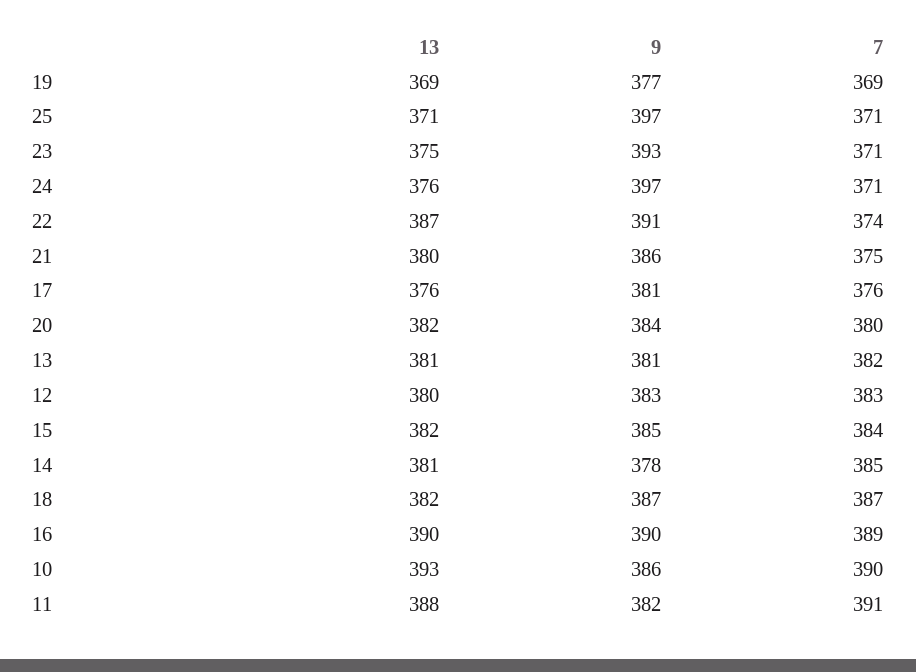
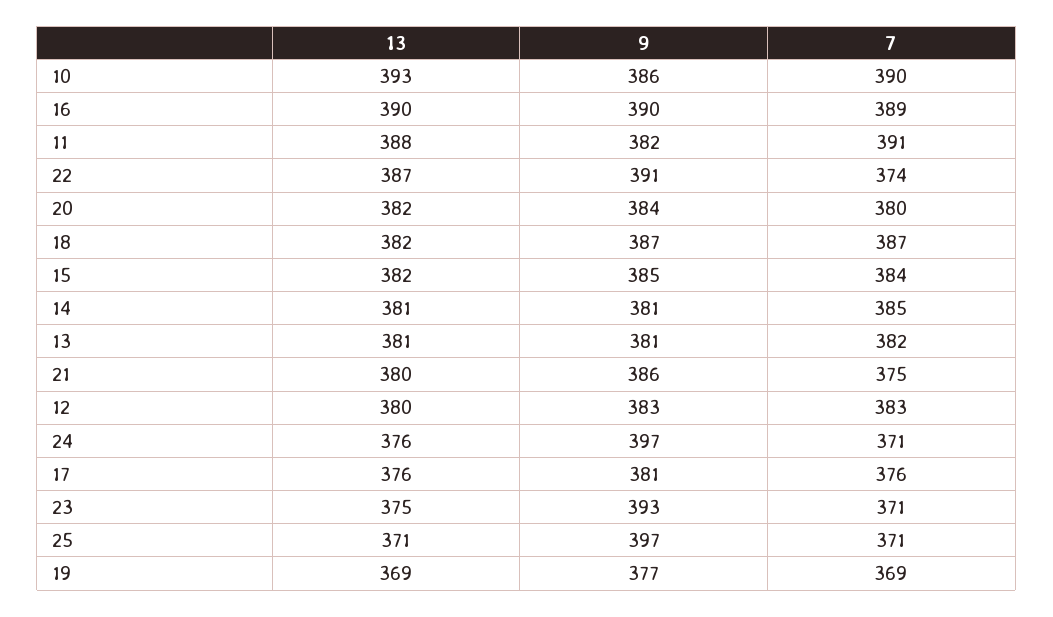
9, 14: 378 -> 381

